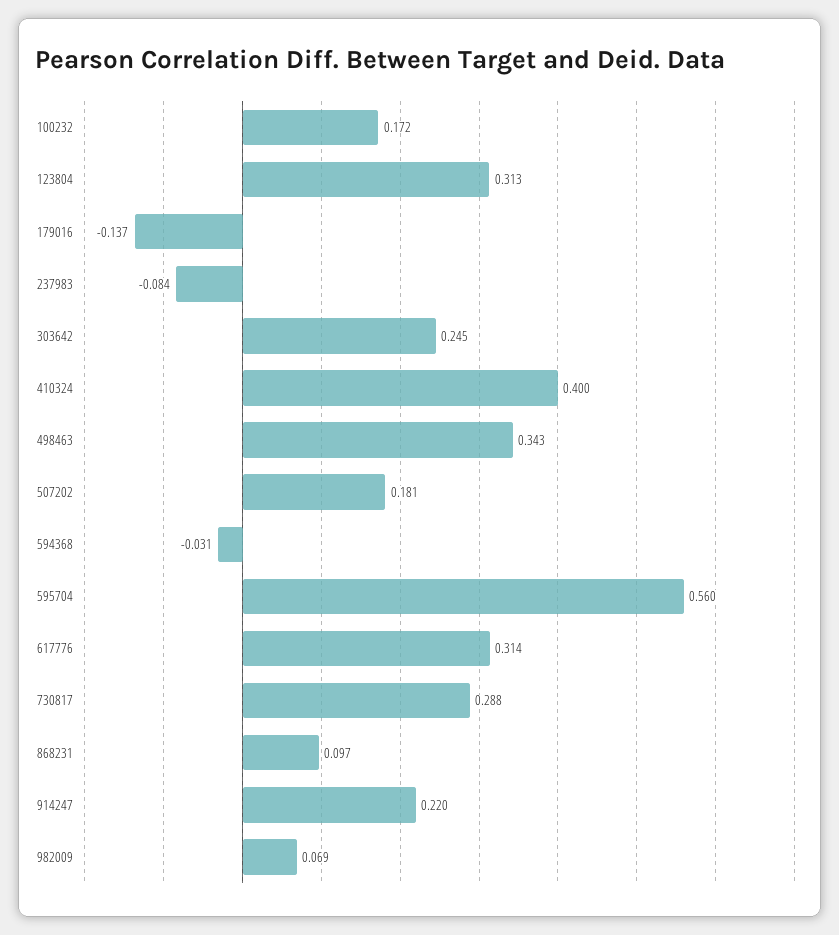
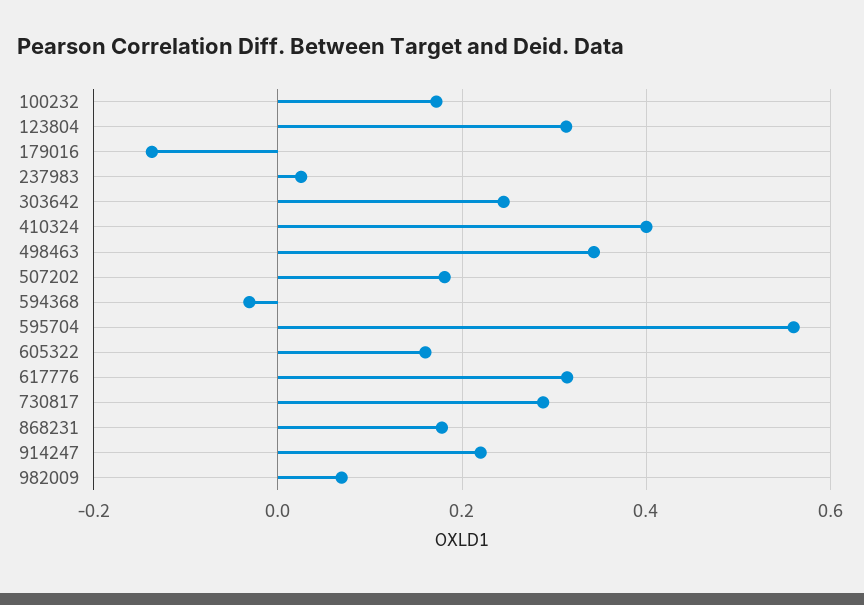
237983: -0.084 -> 0.02
868231: 0.097 -> 0.18
605322: none -> 0.16

